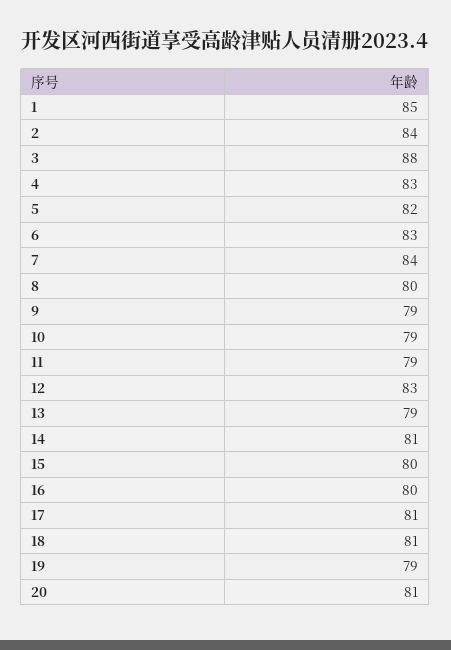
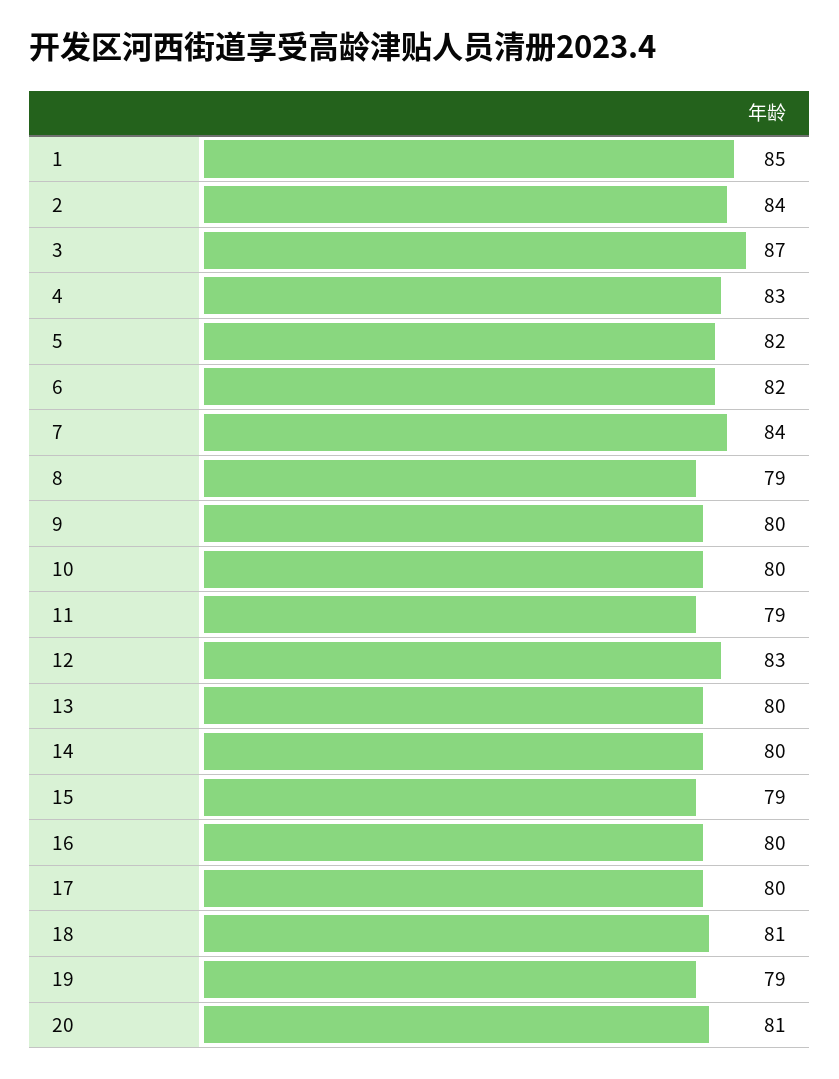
3: 88 -> 87
6: 83 -> 82
8: 80 -> 79
9: 79 -> 80
10: 79 -> 80
13: 79 -> 80
14: 81 -> 80
15: 80 -> 79
17: 81 -> 80

